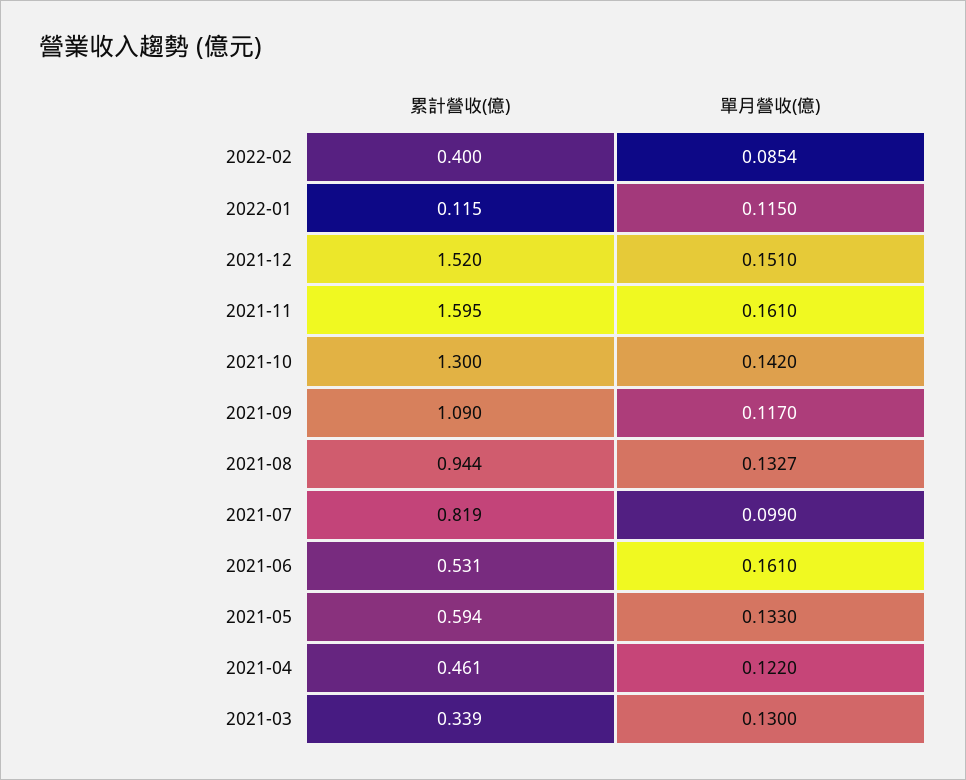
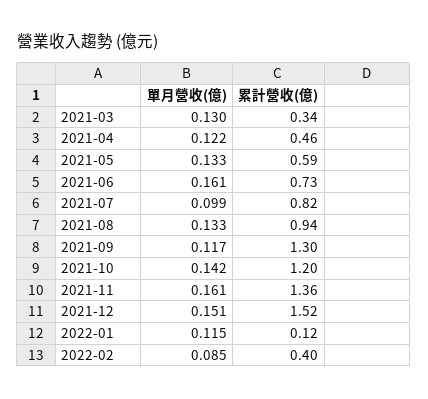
累計營收(億), 2021-11: 1.595 -> 1.36
累計營收(億), 2021-10: 1.3 -> 1.2
累計營收(億), 2021-09: 1.09 -> 1.3
累計營收(億), 2021-06: 0.531 -> 0.73

